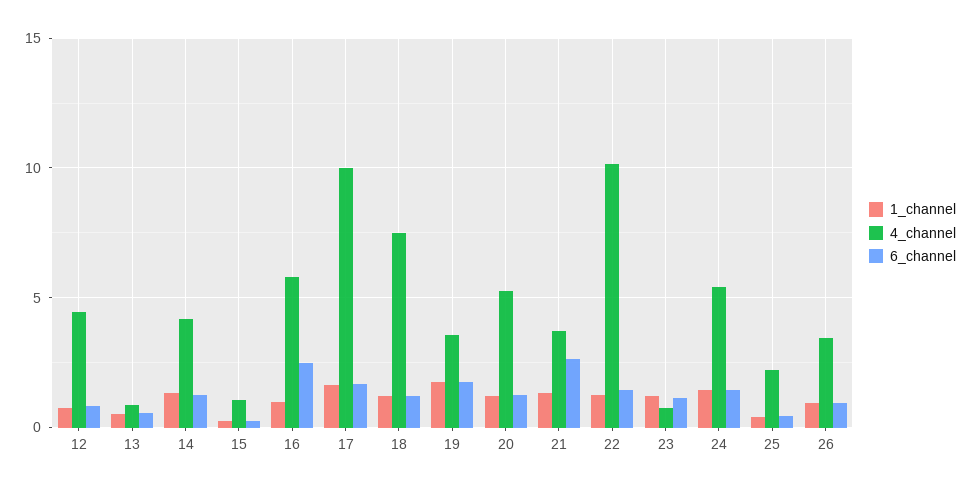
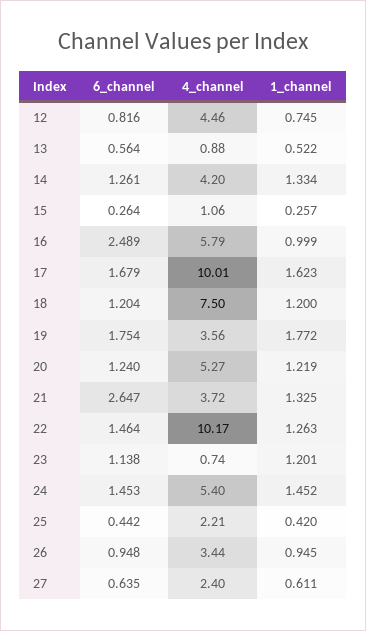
6_channel, 27: none -> 0.635
4_channel, 27: none -> 2.4
1_channel, 27: none -> 0.611

